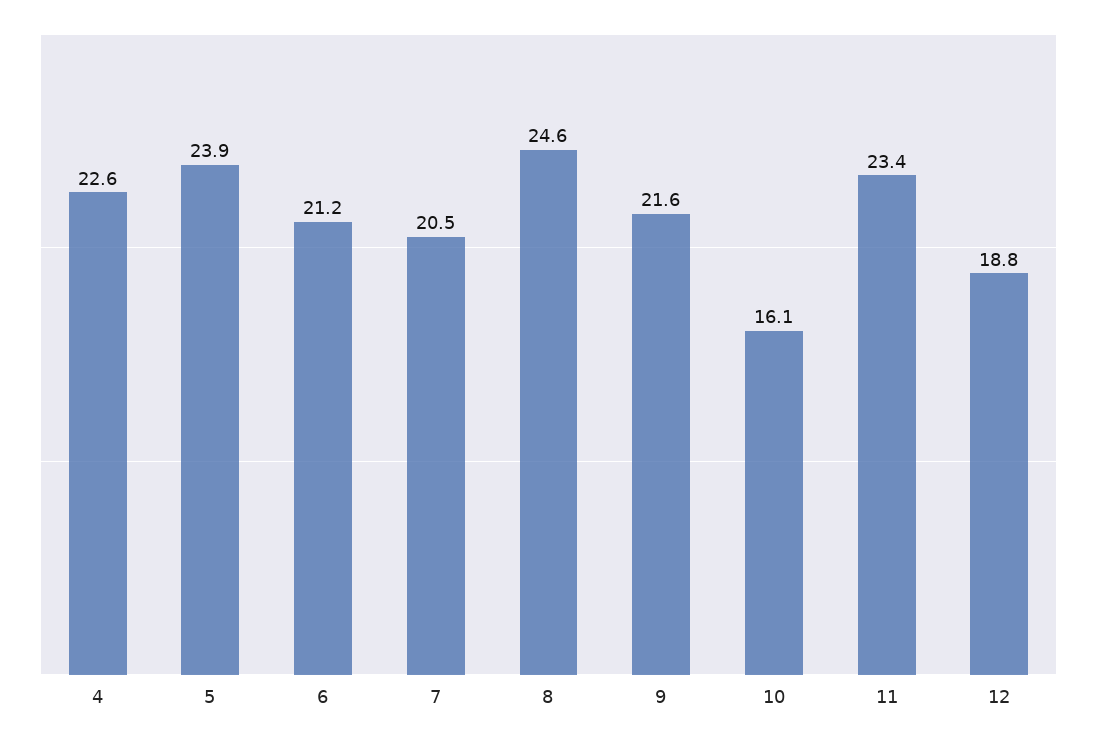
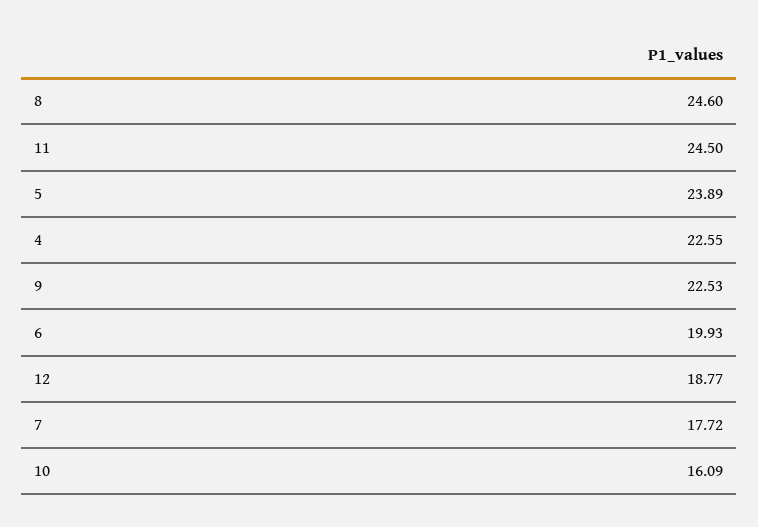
6: 21.2 -> 19.93
7: 20.5 -> 17.72
9: 21.6 -> 22.53
11: 23.4 -> 24.5

